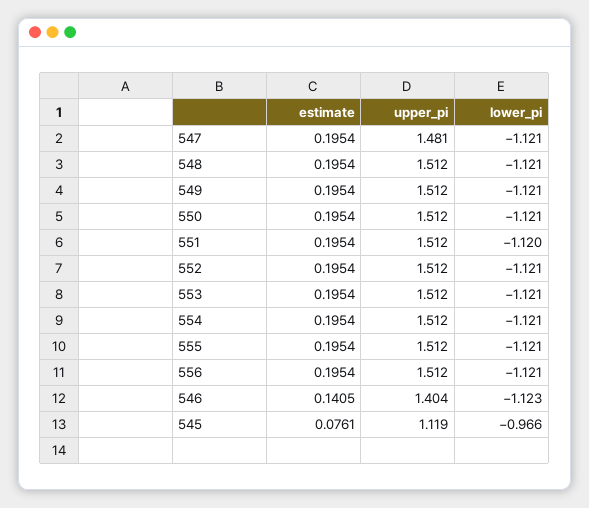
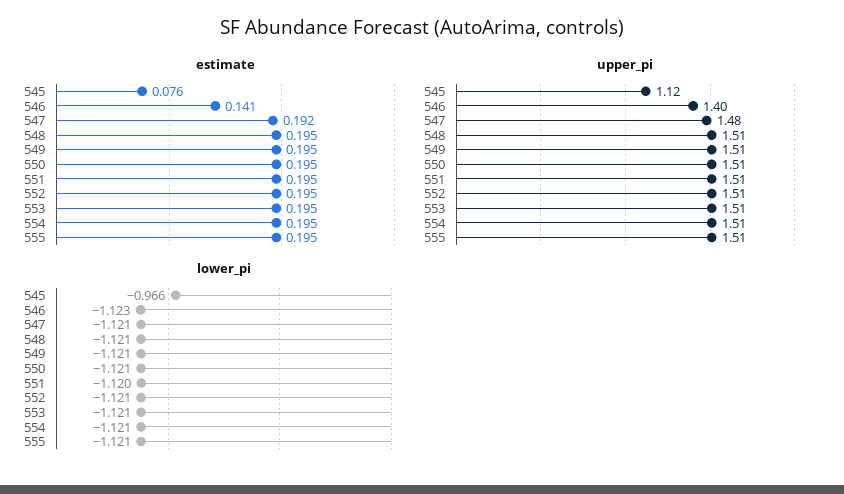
estimate, 547: 0.1954 -> 0.192
estimate, 556: 0.1954 -> none
upper_pi, 556: 1.512 -> none
lower_pi, 556: -1.121 -> none

